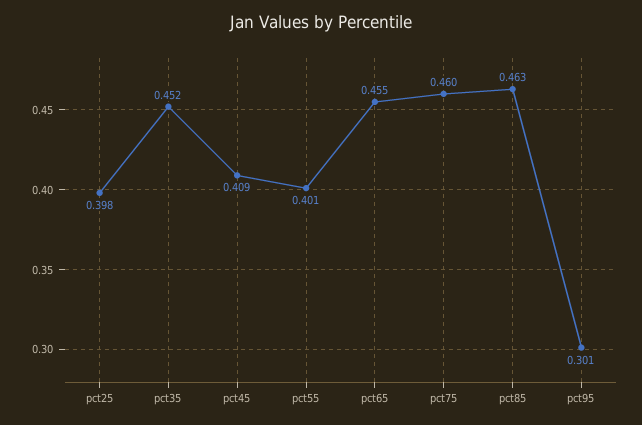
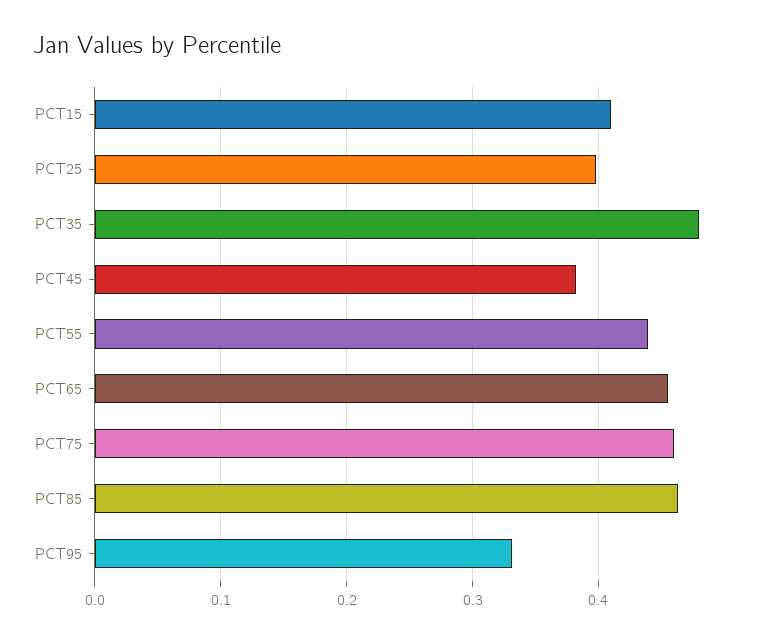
pct35: 0.452 -> 0.48
pct45: 0.409 -> 0.38
pct55: 0.401 -> 0.44
pct95: 0.301 -> 0.33
PCT15: none -> 0.41

